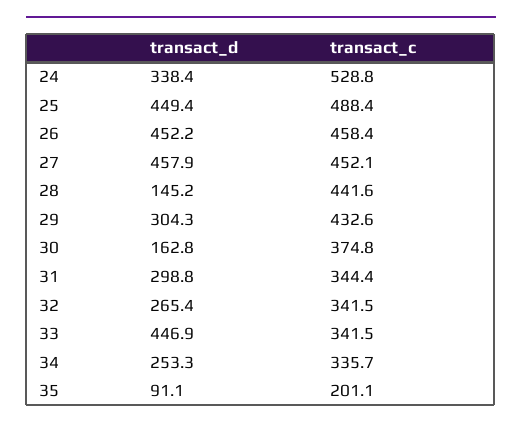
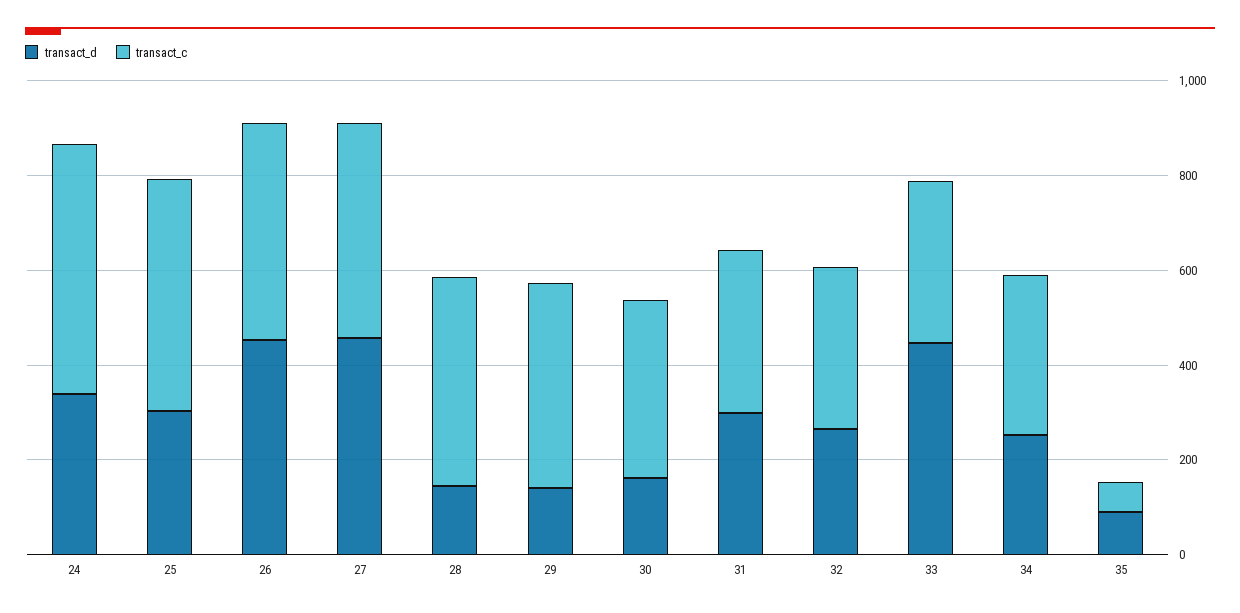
transact_d, 25: 449.4 -> 300
transact_d, 29: 304.3 -> 150
transact_c, 35: 201.1 -> 50

